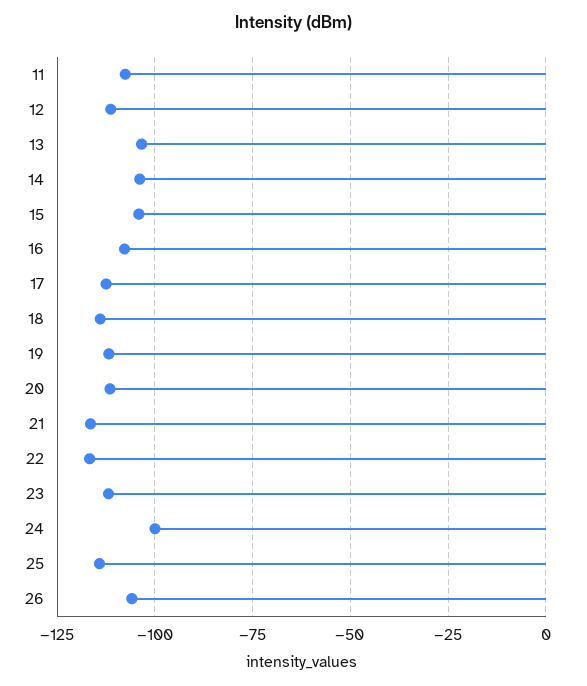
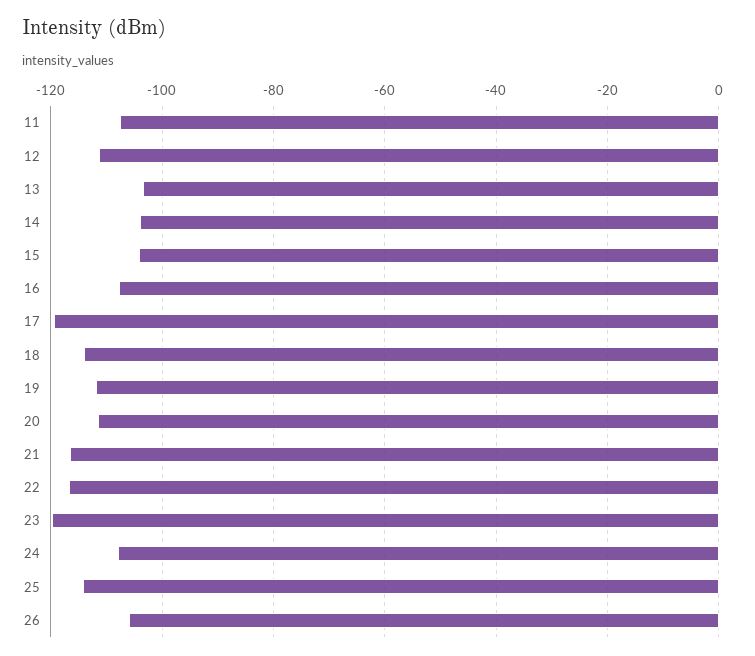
17: -112.5 -> -120
23: -112.5 -> -120
24: -100 -> -108

